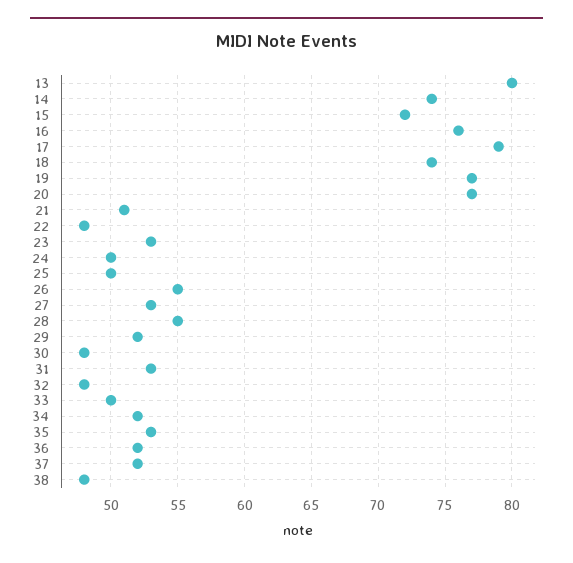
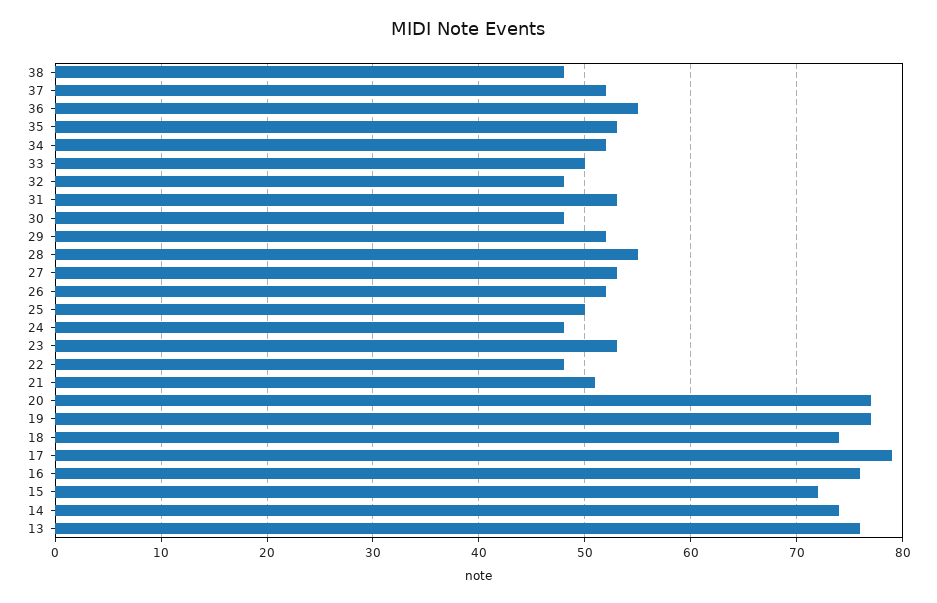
13: 80 -> 76
24: 50 -> 48
26: 55 -> 52
36: 52 -> 55

